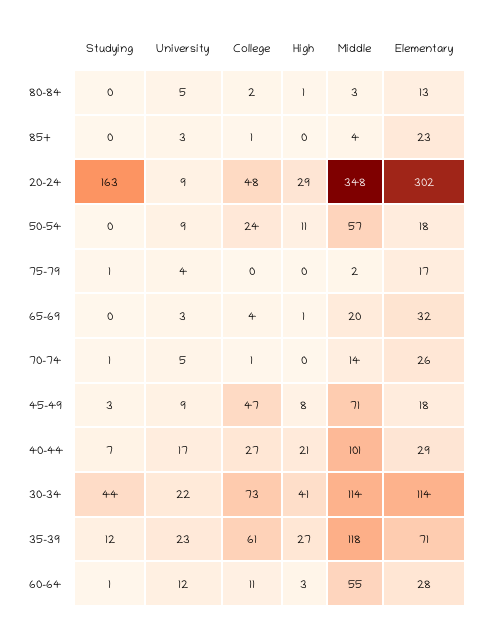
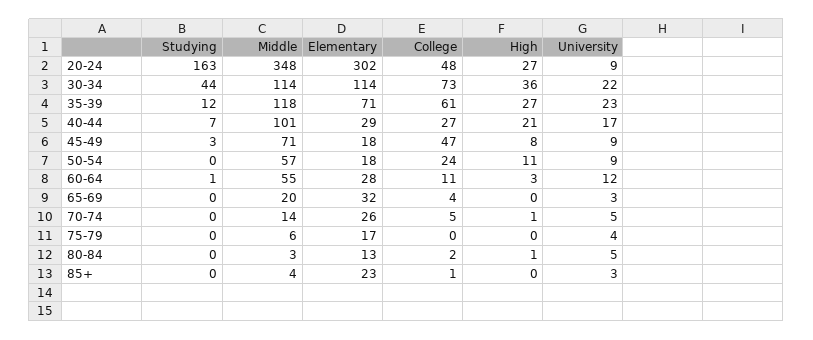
High, 20-24: 29 -> 27
Studying, 75-79: 1 -> 0
Middle, 75-79: 2 -> 6
High, 65-69: 1 -> 0
Studying, 70-74: 1 -> 0
College, 70-74: 1 -> 5
High, 70-74: 0 -> 1
High, 30-34: 41 -> 36

